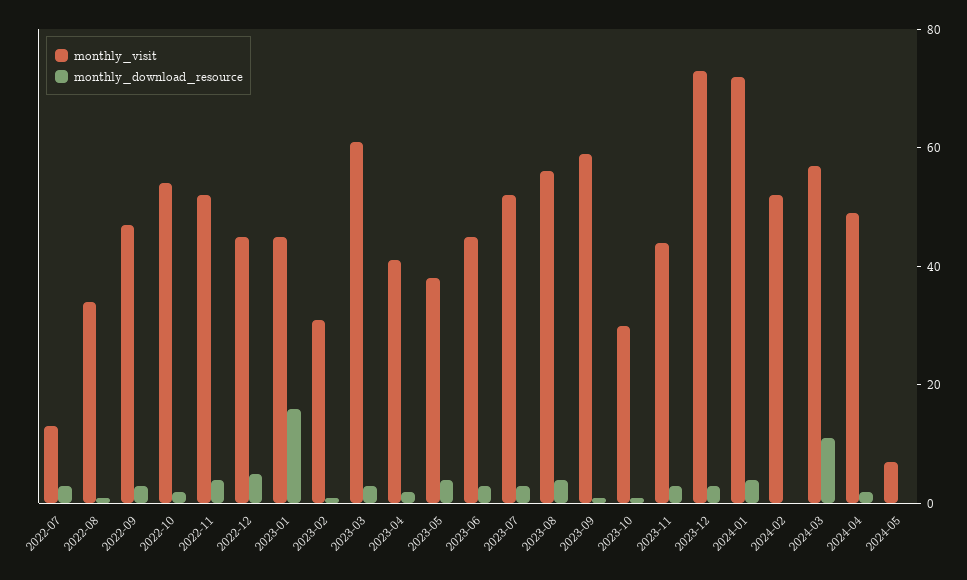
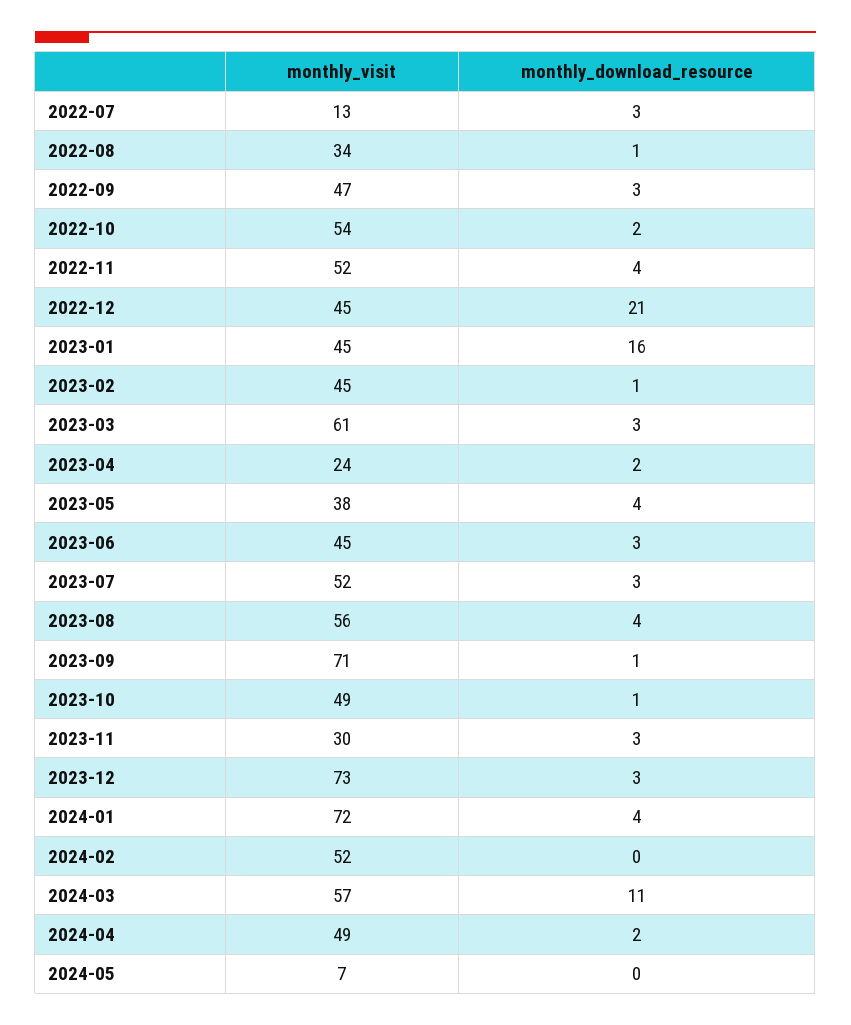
monthly_download_resource, 2022-12: 5 -> 21
monthly_visit, 2023-02: 30 -> 45
monthly_visit, 2023-04: 40 -> 24
monthly_visit, 2023-09: 60 -> 71
monthly_visit, 2023-10: 30 -> 49
monthly_visit, 2023-11: 45 -> 30

